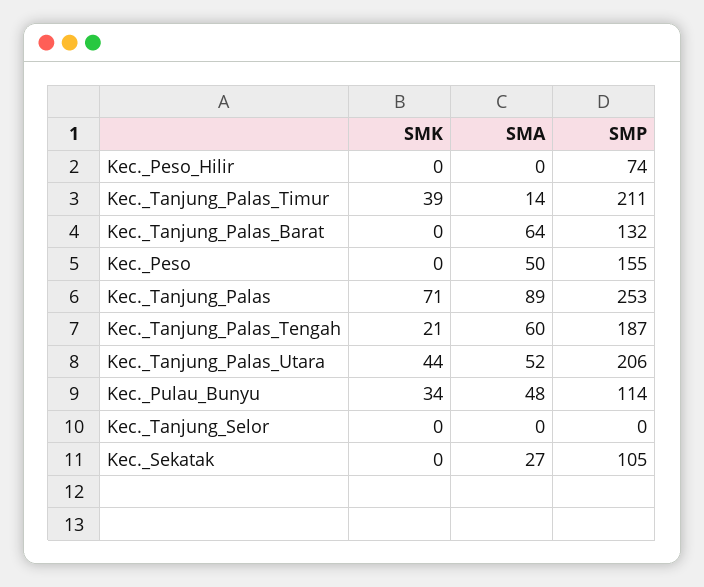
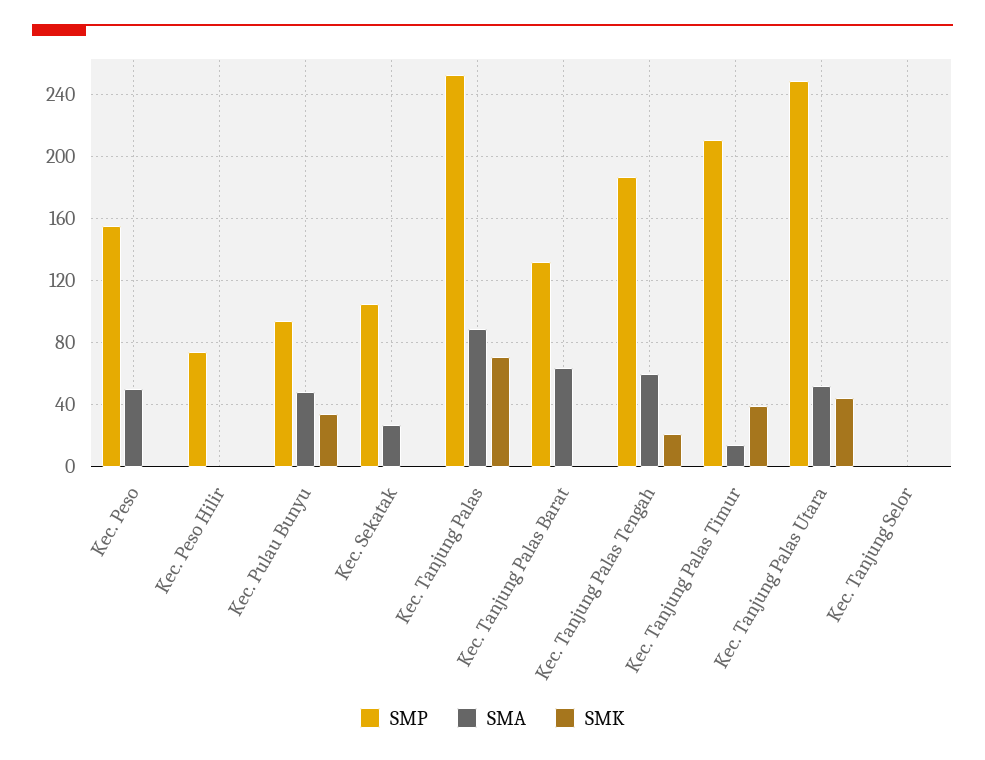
SMP, Kec._Tanjung_Palas_Utara: 206 -> 250
SMP, Kec._Pulau_Bunyu: 114 -> 95

